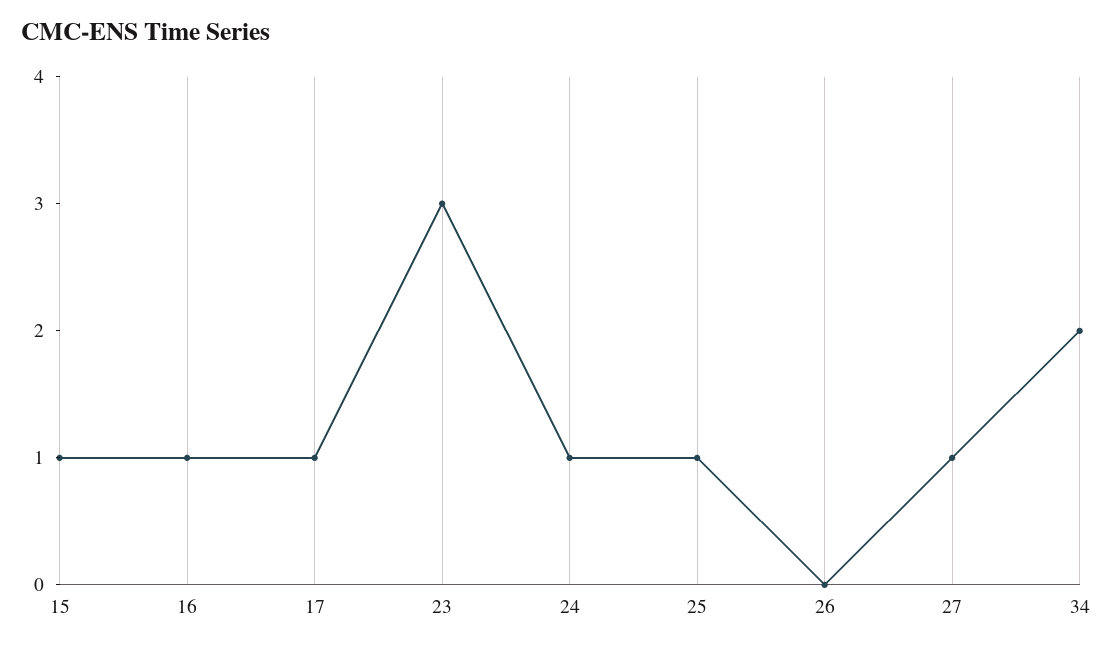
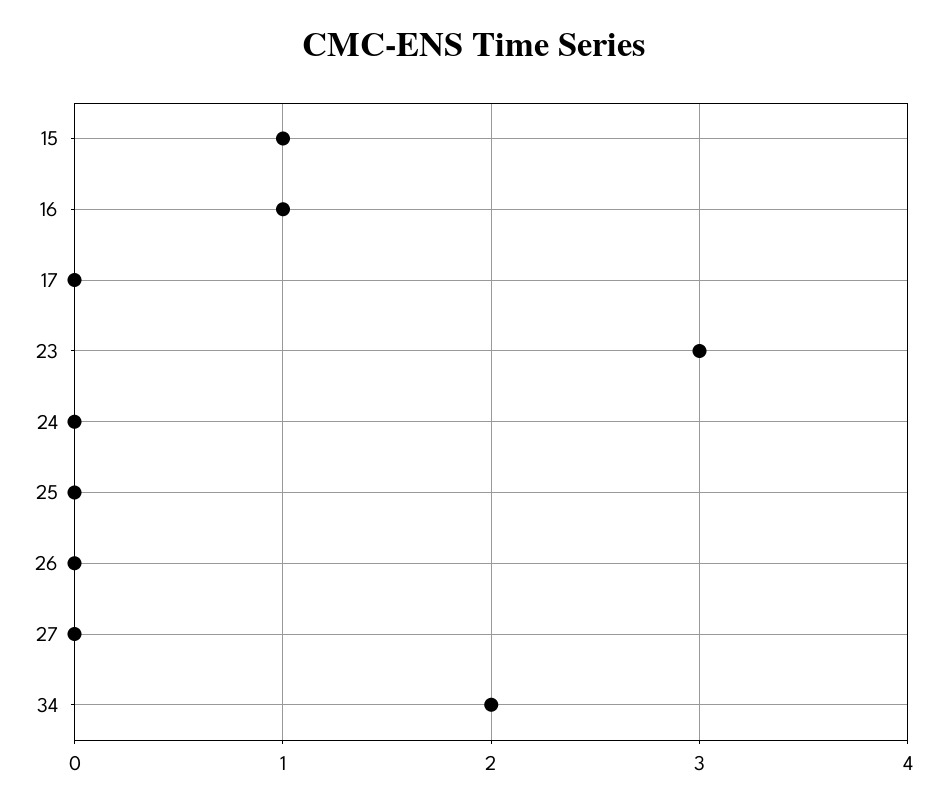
17: 1 -> 0
24: 1 -> 0
25: 1 -> 0
27: 1 -> 0

